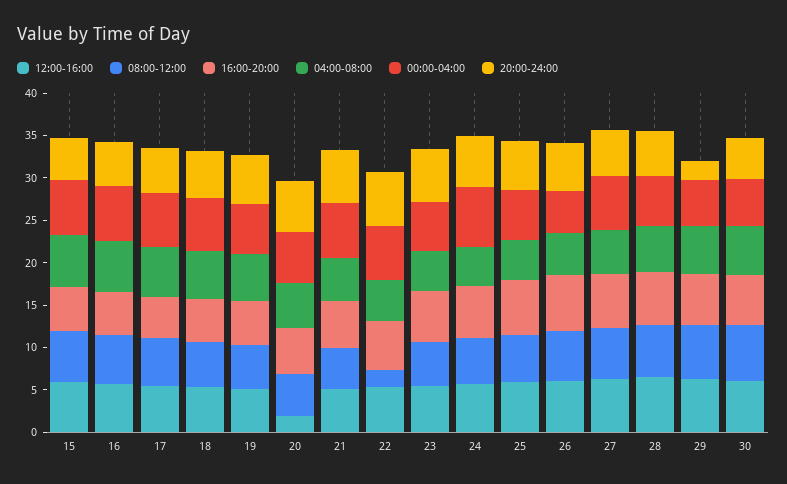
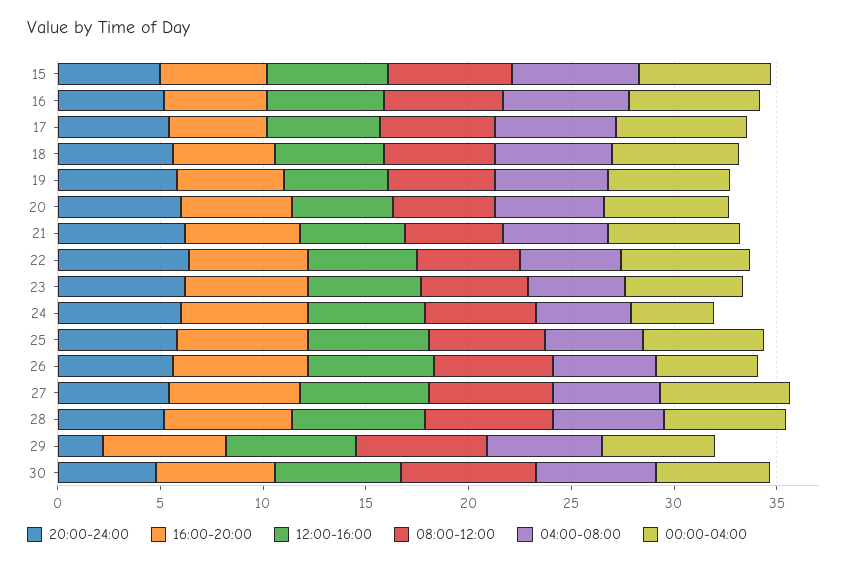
12:00-16:00, 20: 2 -> 5
08:00-12:00, 22: 2 -> 5
00:00-04:00, 24: 7 -> 4

